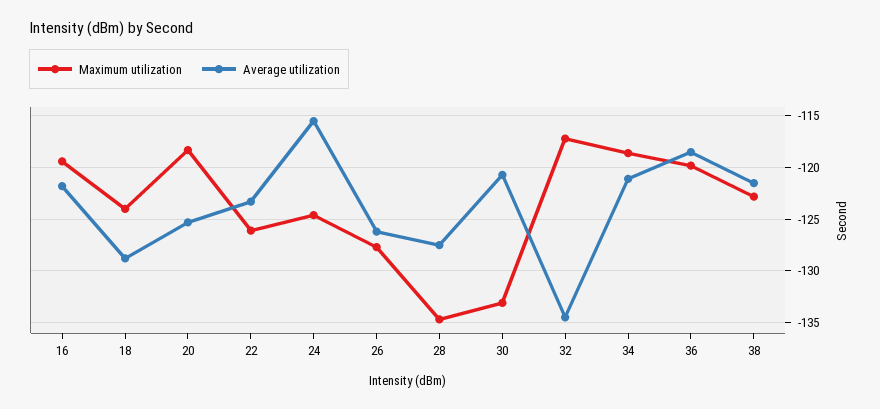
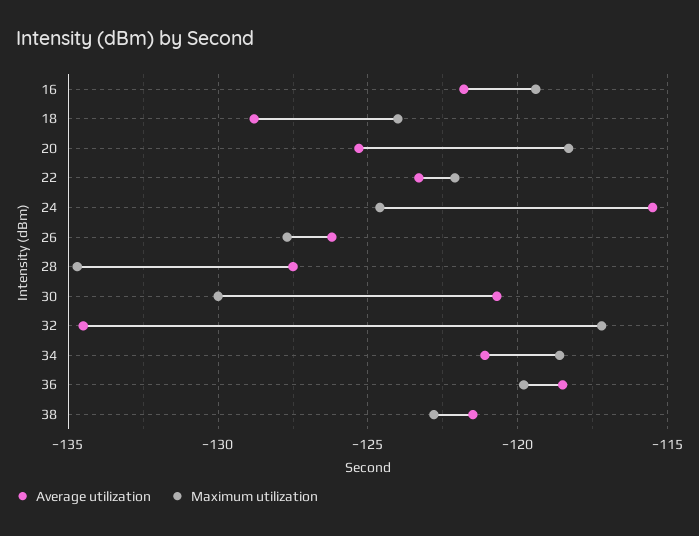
Maximum utilization, 22: -126 -> -122
Maximum utilization, 30: -133 -> -130

